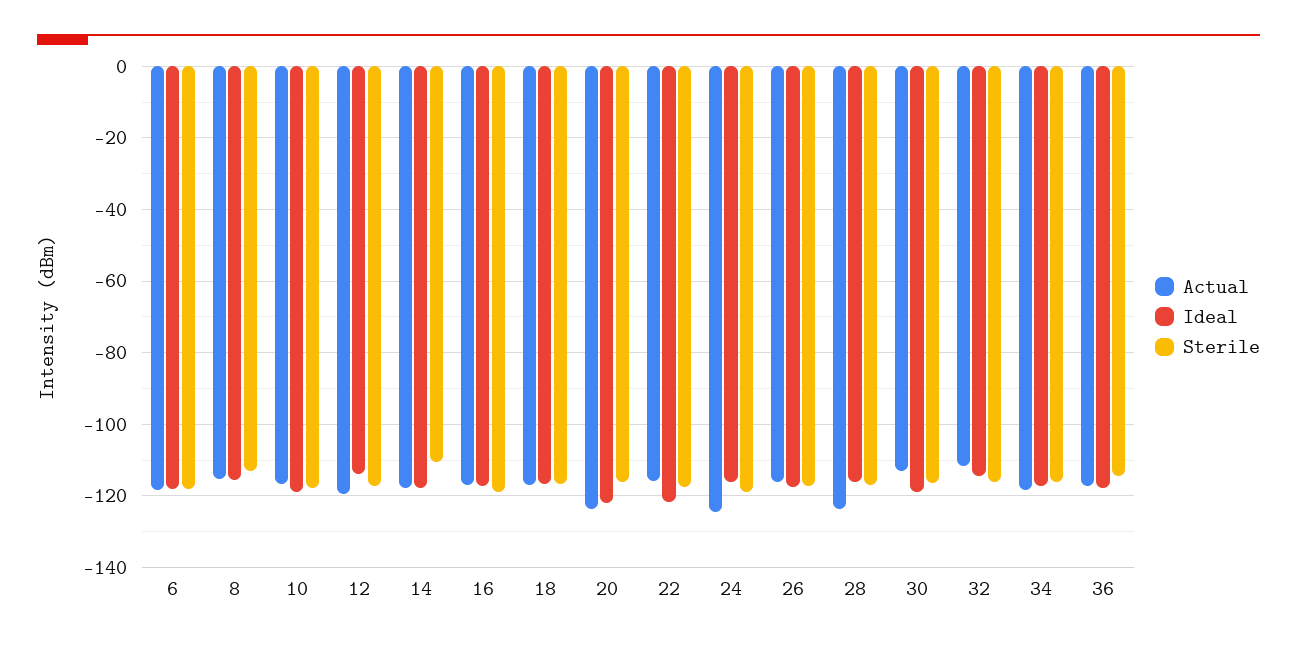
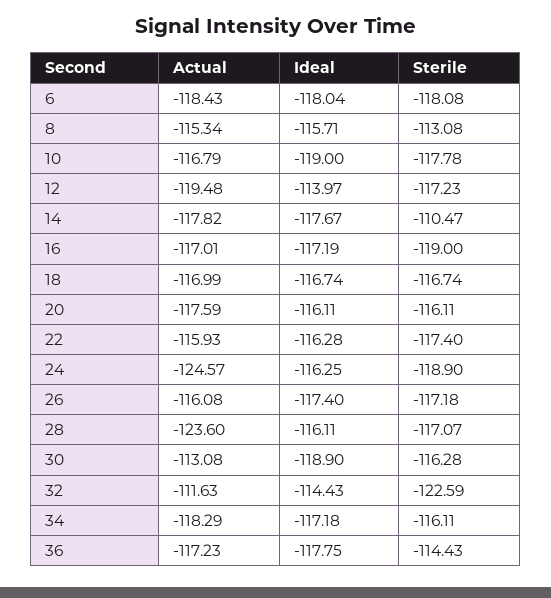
Actual, 20: -124 -> -117.59
Ideal, 20: -122 -> -116.11
Ideal, 22: -122 -> -116.28
Sterile, 32: -116 -> -122.59

